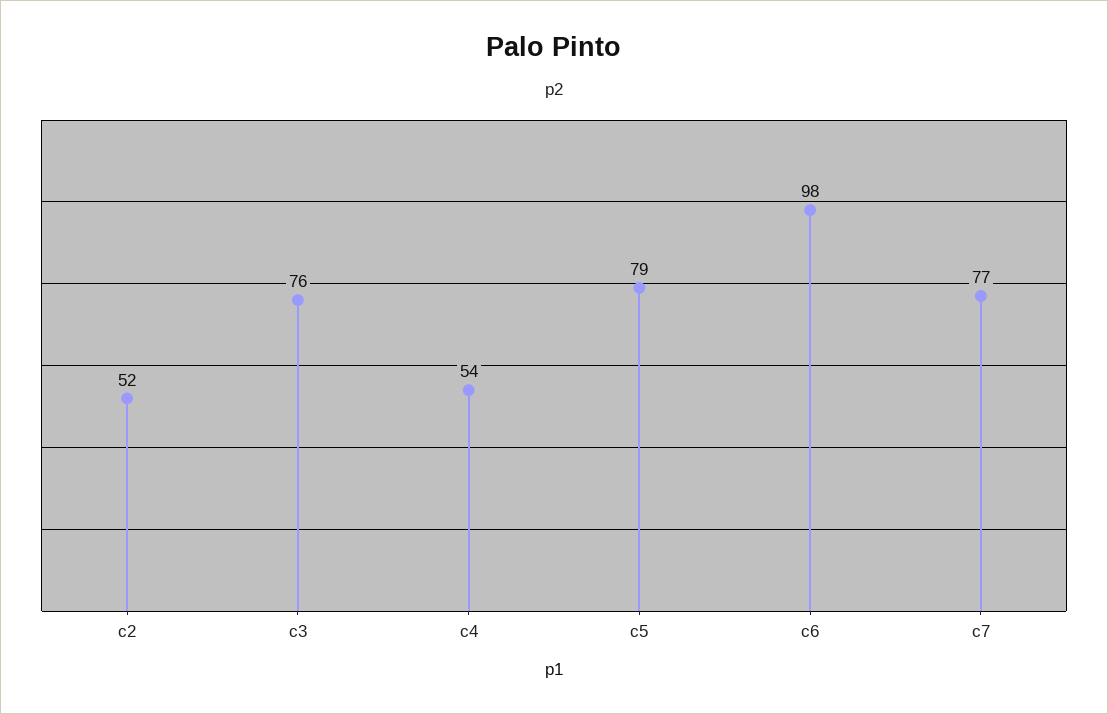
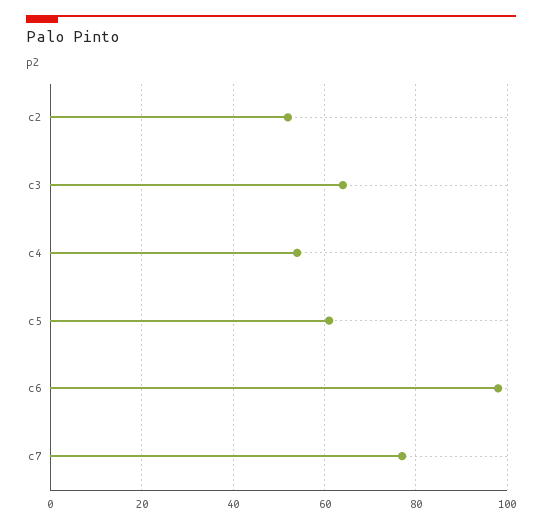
c3: 76 -> 65
c5: 79 -> 60

